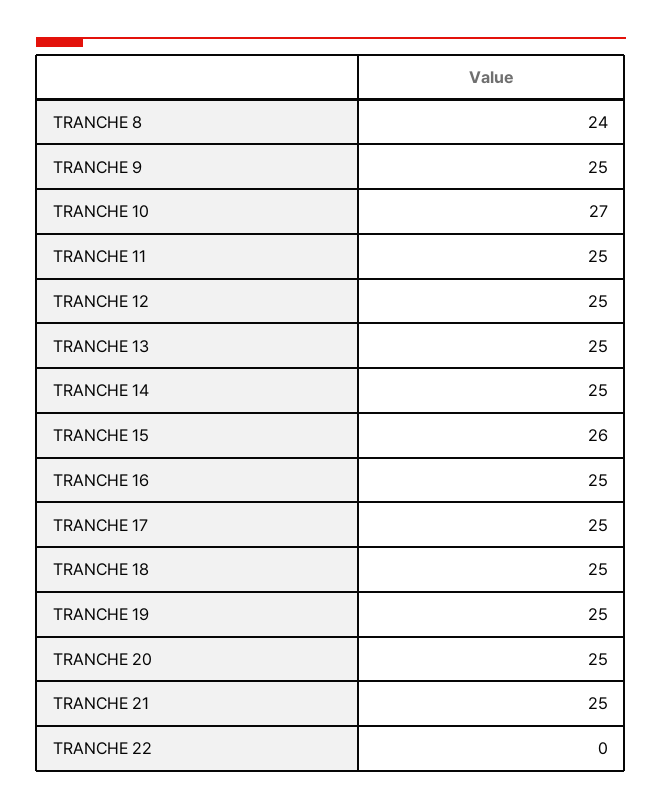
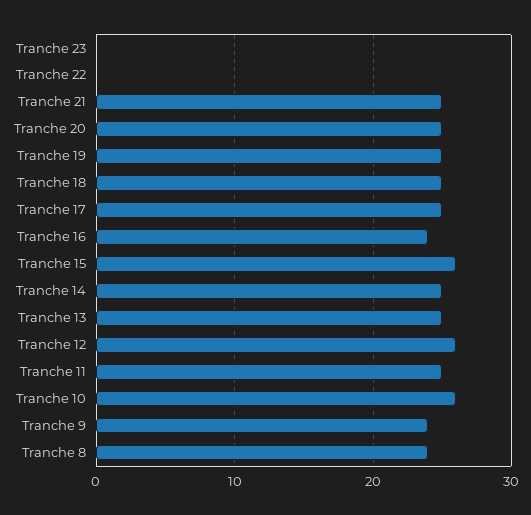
TRANCHE 9: 25 -> 24
TRANCHE 10: 27 -> 26
TRANCHE 12: 25 -> 26
TRANCHE 16: 25 -> 24
Tranche 23: none -> 0

